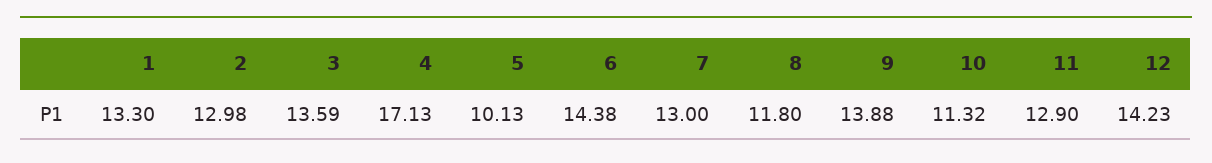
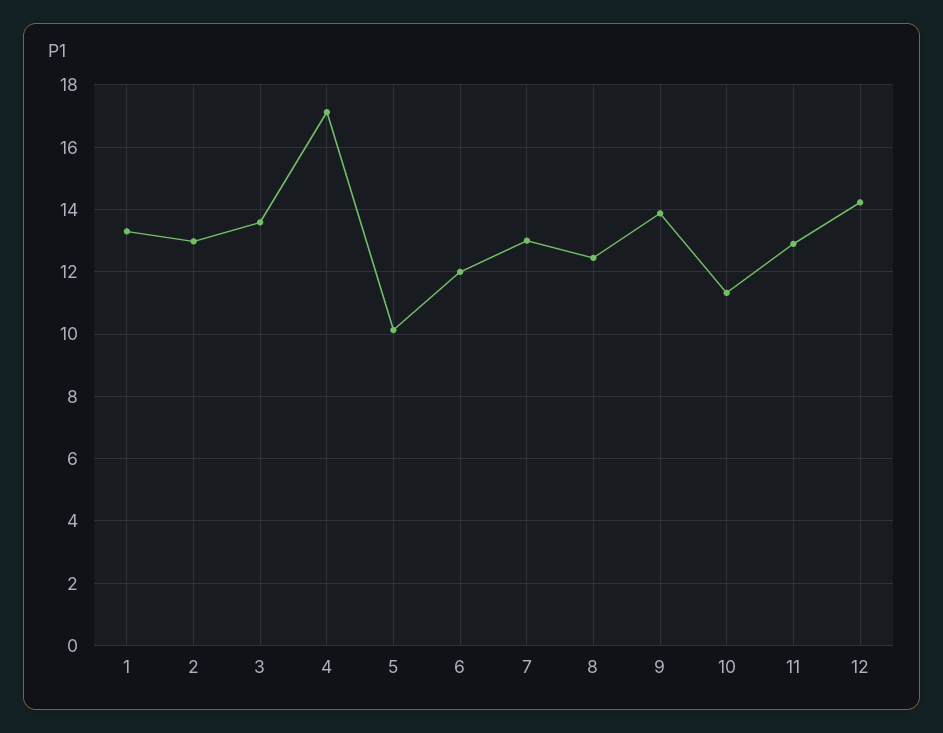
6: 14.38 -> 12
8: 11.8 -> 12.4

